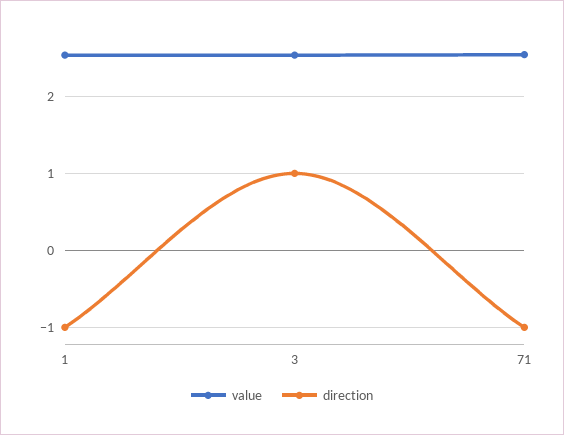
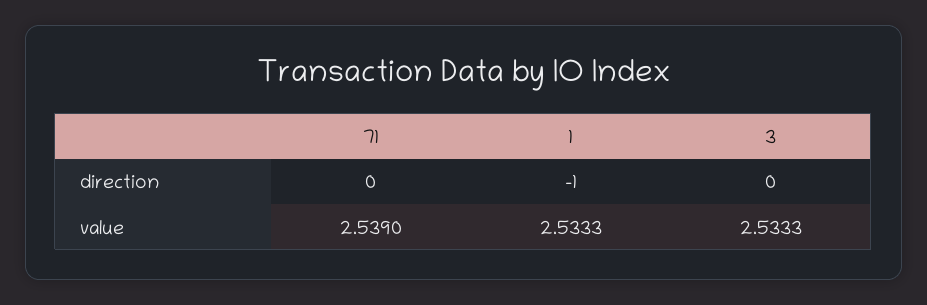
direction, 3: 1 -> 0
direction, 71: -1 -> 0

